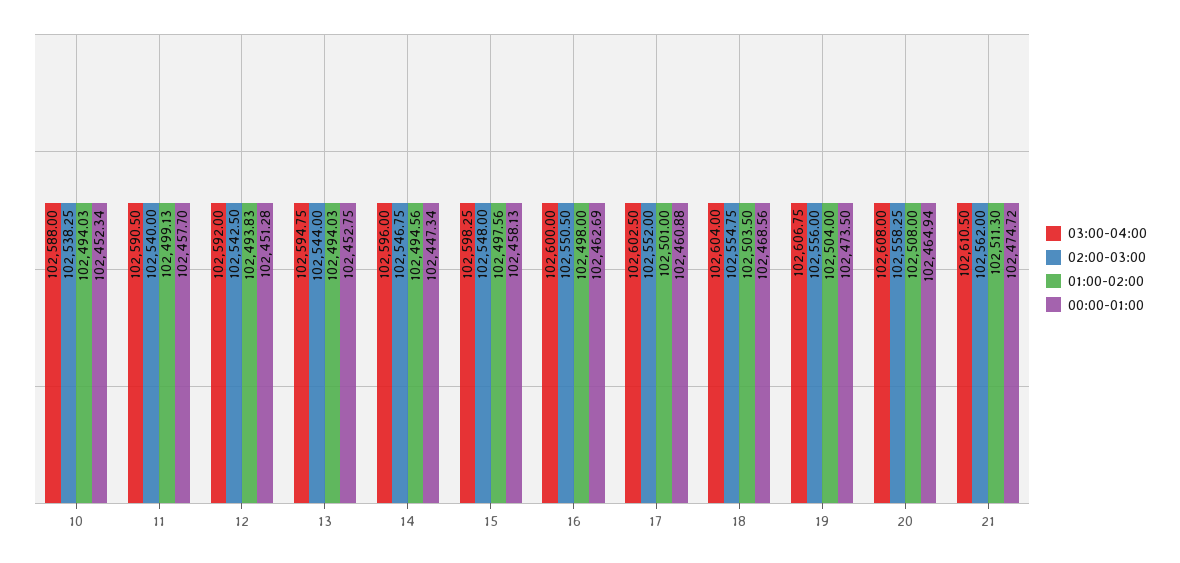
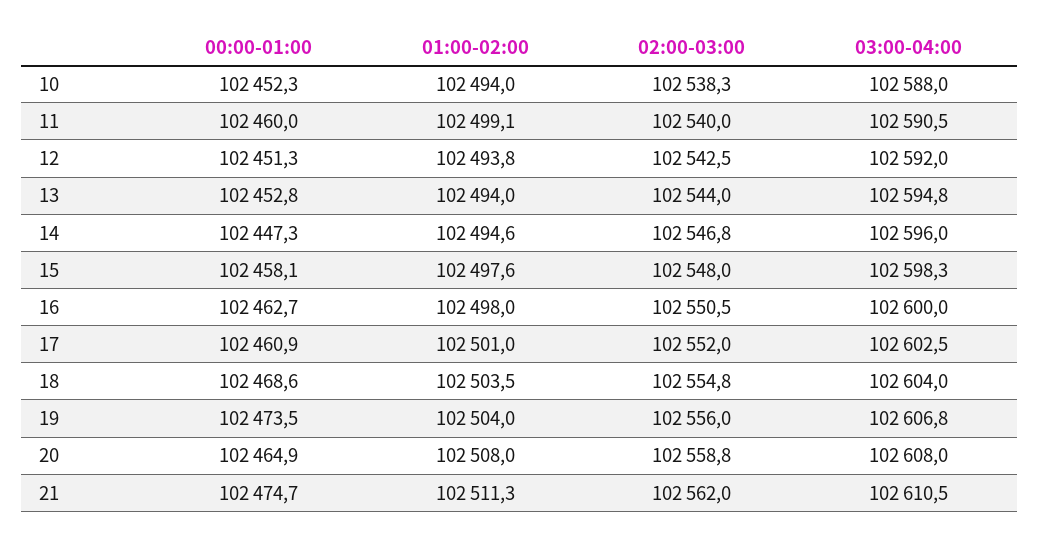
00:00-01:00, 11: 102457.7 -> 102460
02:00-03:00, 20: 102558.25 -> 102558.8

